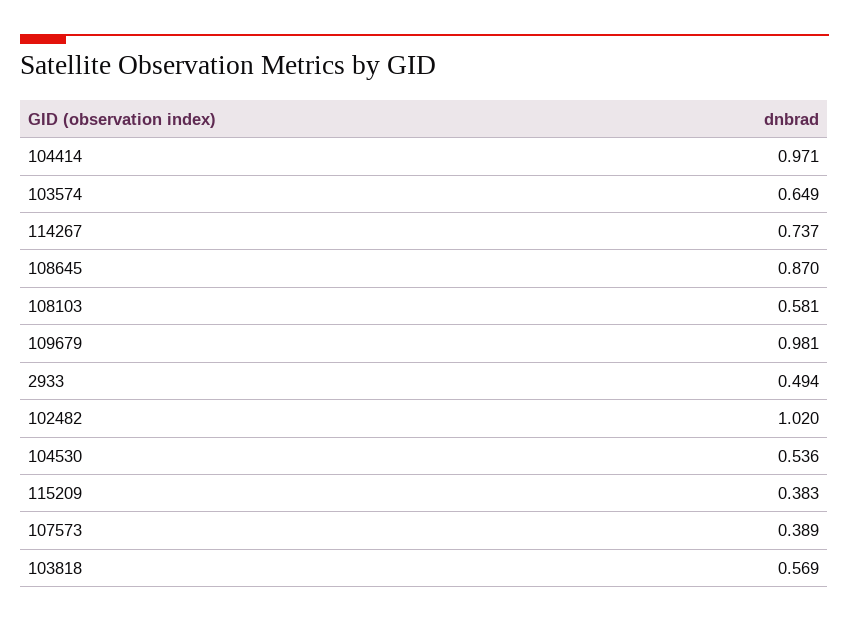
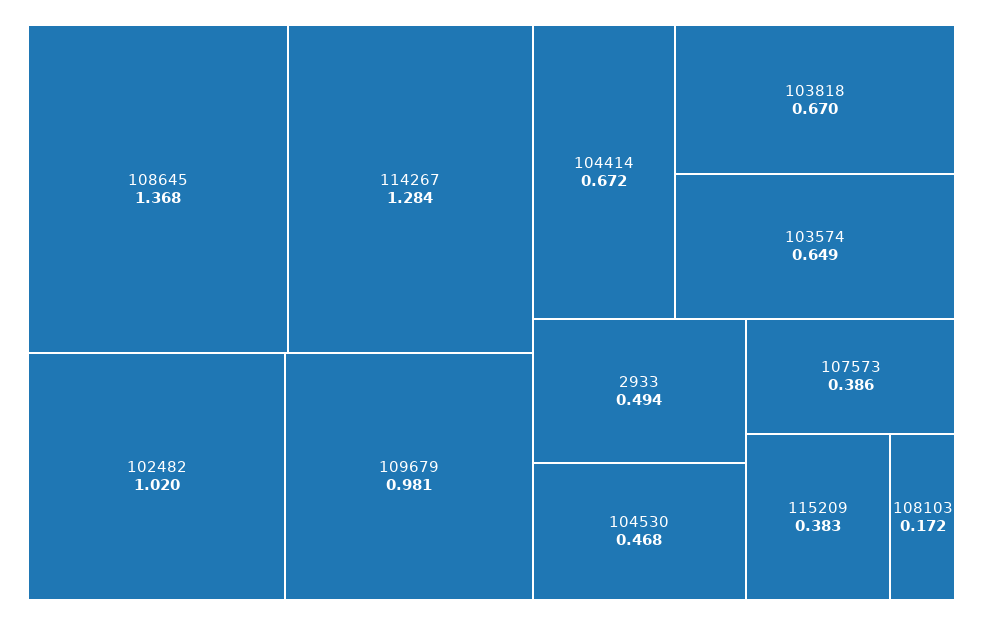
104414: 0.971 -> 0.672
114267: 0.737 -> 1.284
108645: 0.87 -> 1.368
108103: 0.581 -> 0.172
104530: 0.536 -> 0.468
107573: 0.389 -> 0.386
103818: 0.569 -> 0.67

